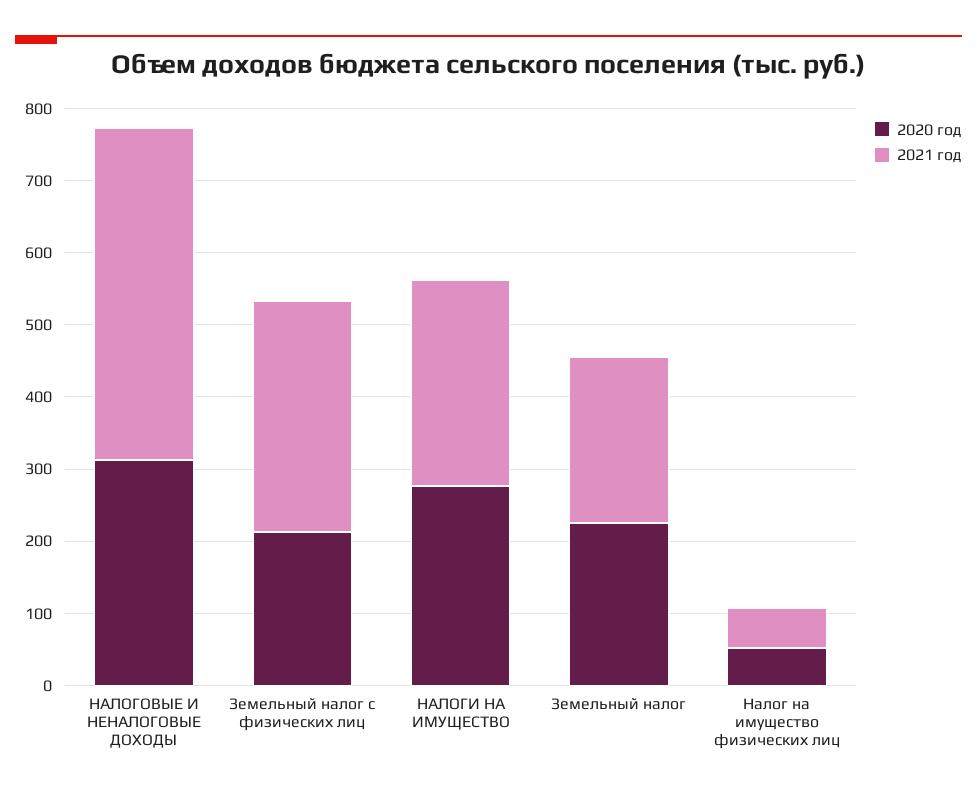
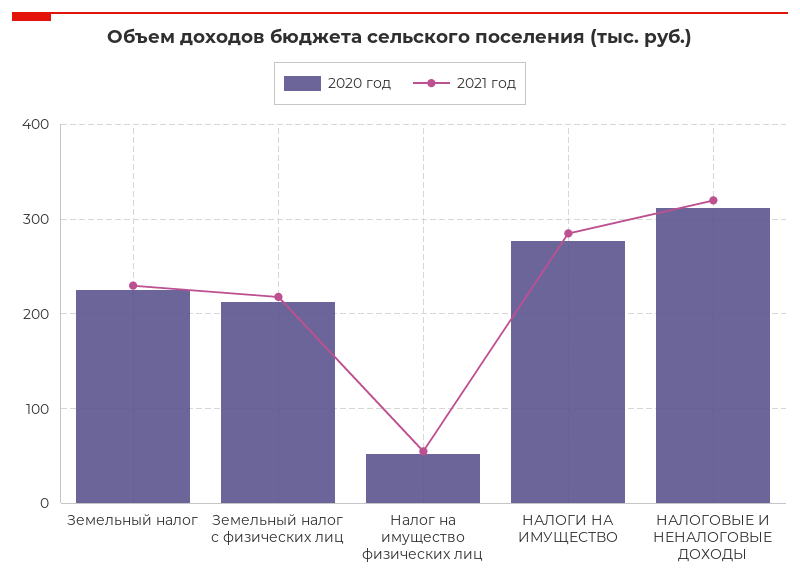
2021 год, НАЛОГОВЫЕ И НЕНАЛОГОВЫЕ ДОХОДЫ: 460 -> 320
2021 год, Земельный налог с физических лиц: 320 -> 220

